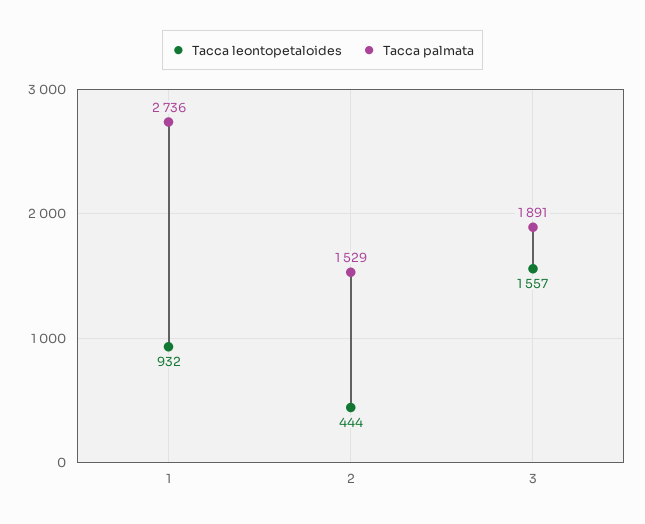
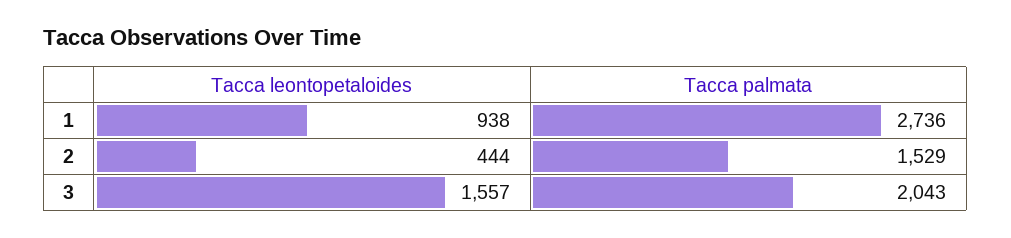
Tacca leontopetaloides, 1: 932 -> 938
Tacca palmata, 3: 1891 -> 2043

